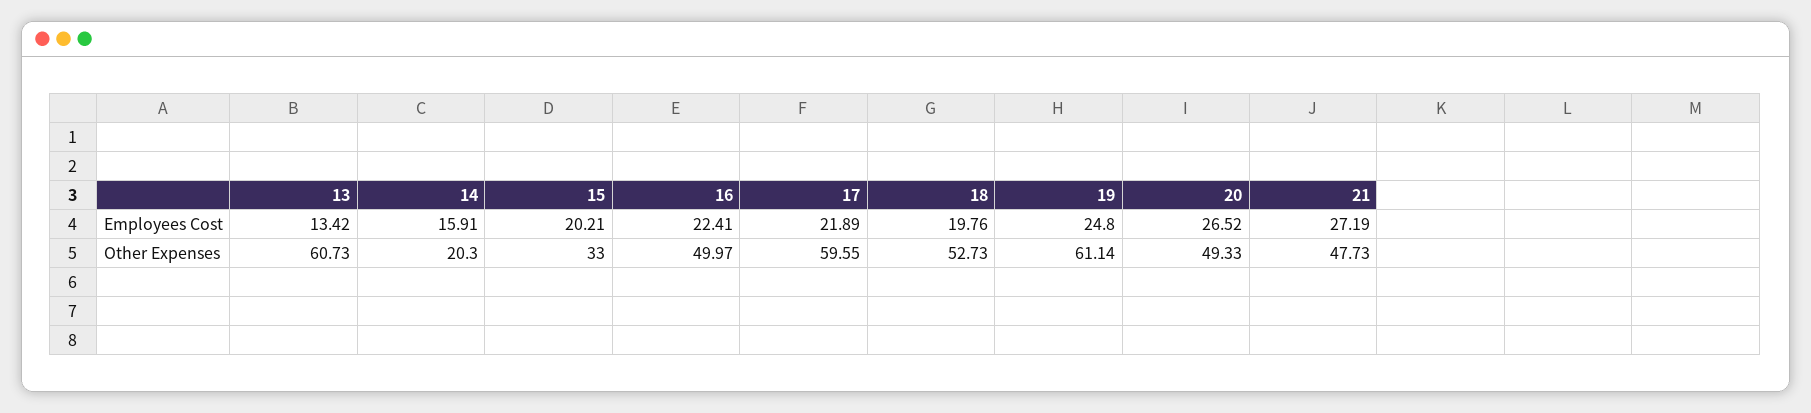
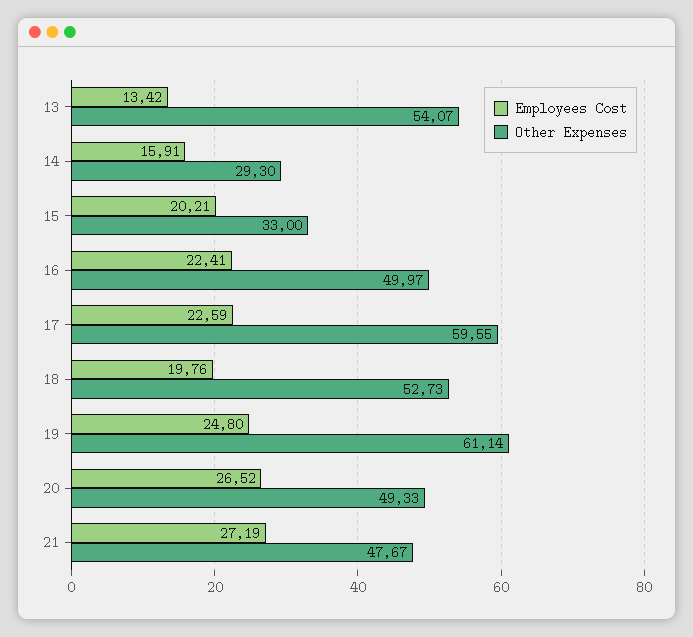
Employees Cost, 17: 21.89 -> 22.59
Other Expenses, 13: 60.73 -> 54.07
Other Expenses, 14: 20.3 -> 29.3
Other Expenses, 21: 47.73 -> 47.67

